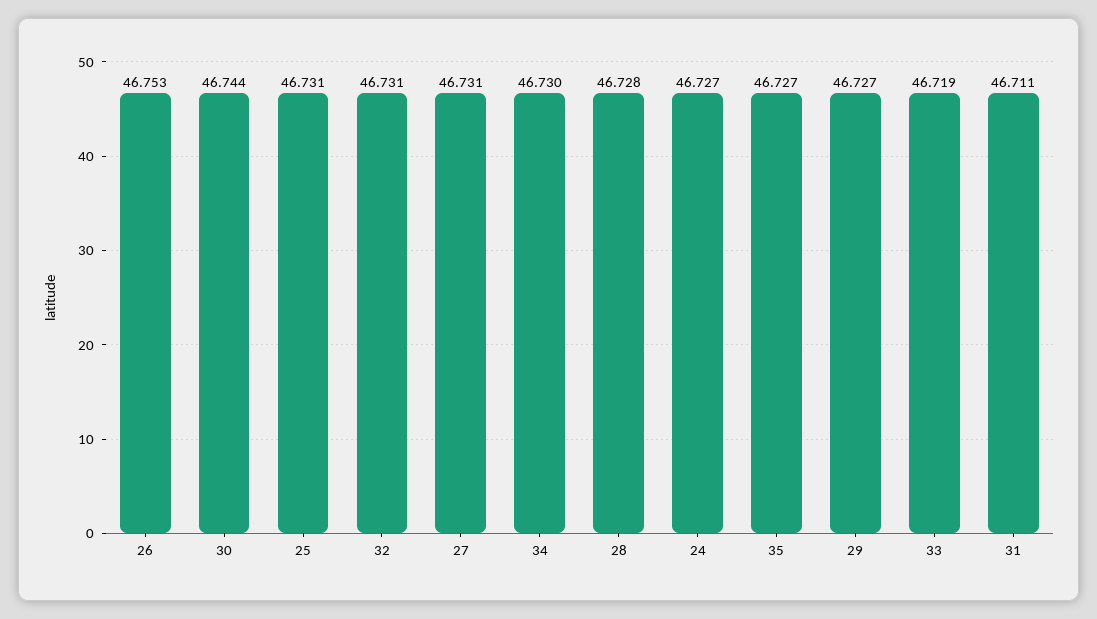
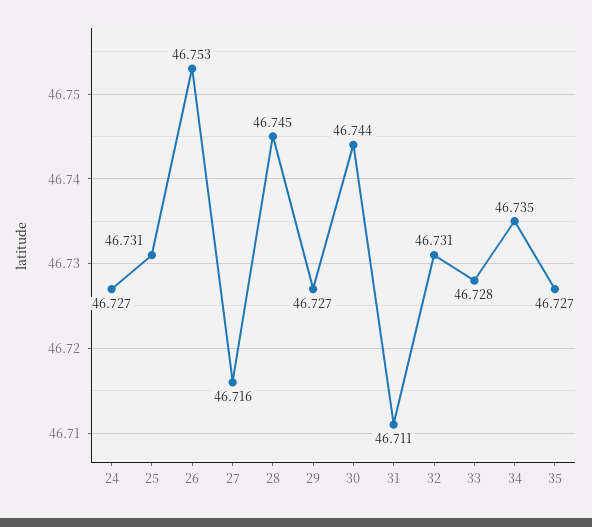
27: 46.731 -> 46.716
34: 46.73 -> 46.735
28: 46.728 -> 46.745
33: 46.719 -> 46.728

